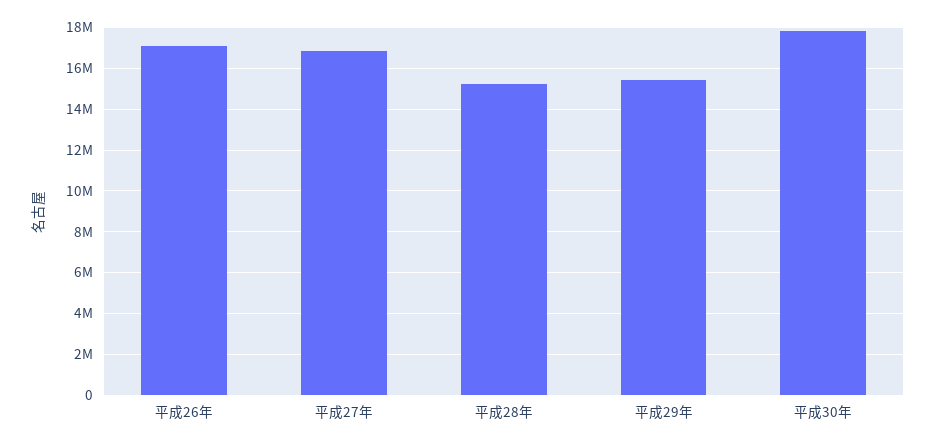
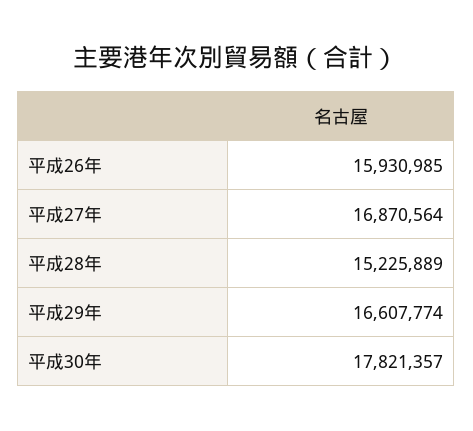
平成26年: 17000000 -> 15930985
平成29年: 15500000 -> 16607774

